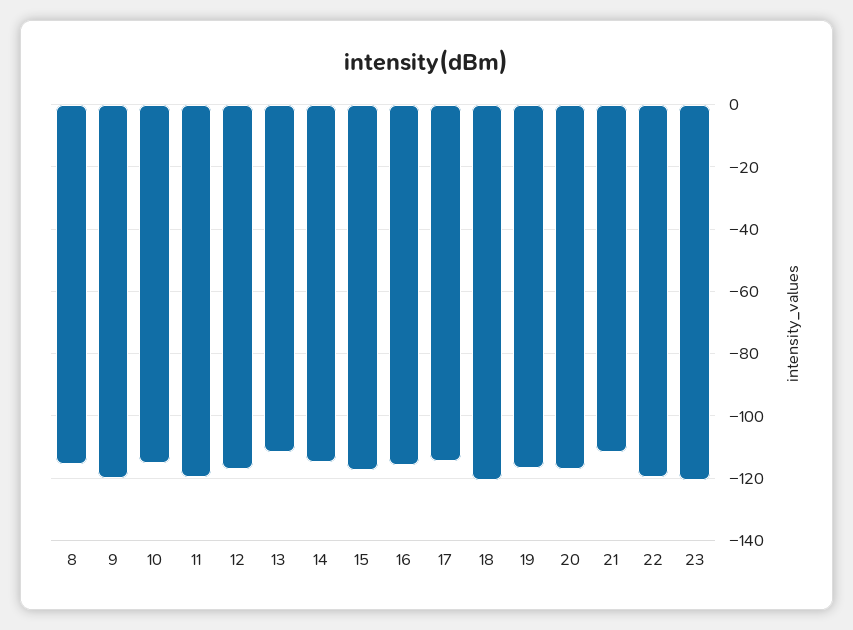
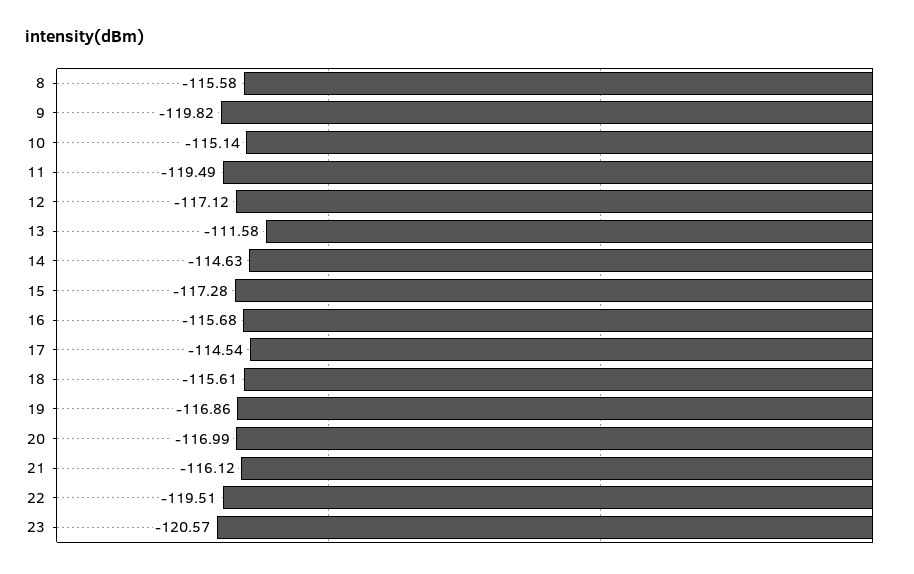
18: -120 -> -115.61
21: -112 -> -116.12

